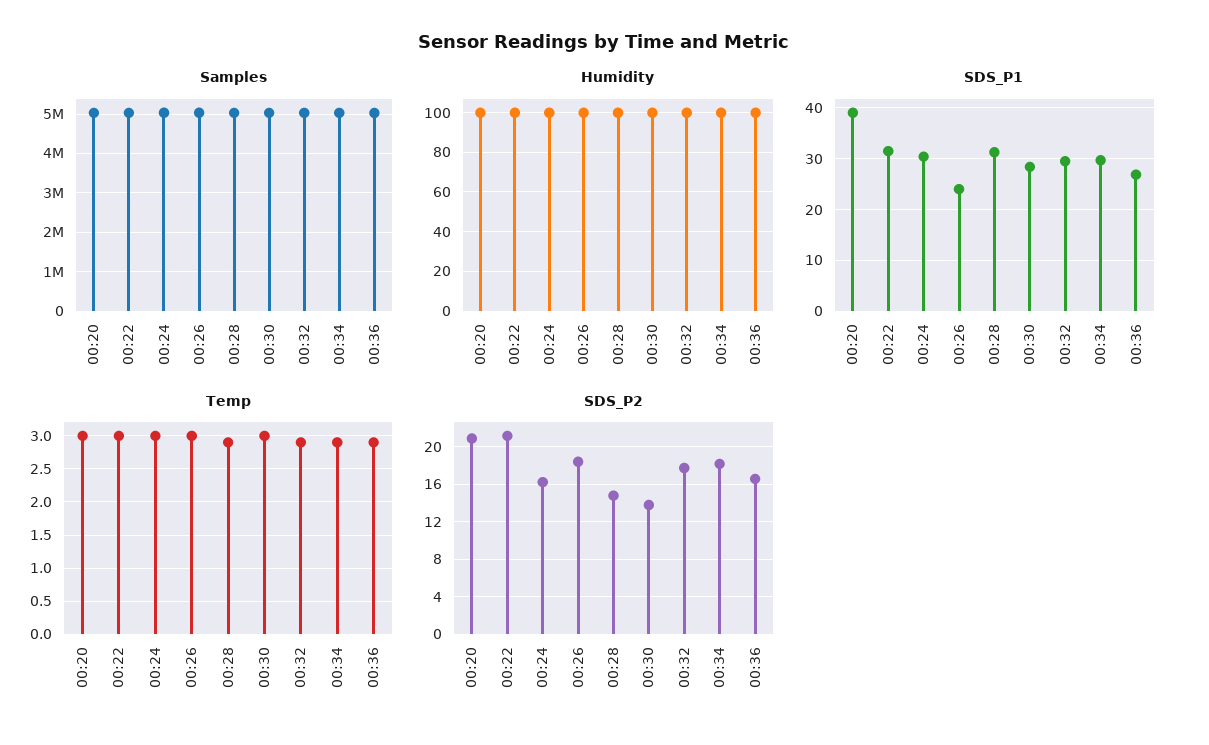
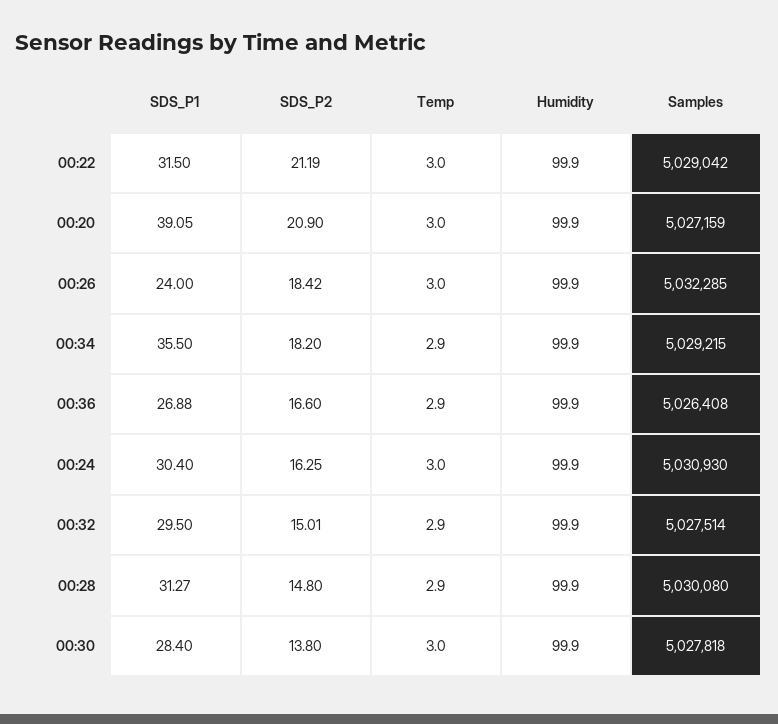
SDS_P1, 00:34: 30 -> 35.5
SDS_P2, 00:32: 18 -> 15.01

